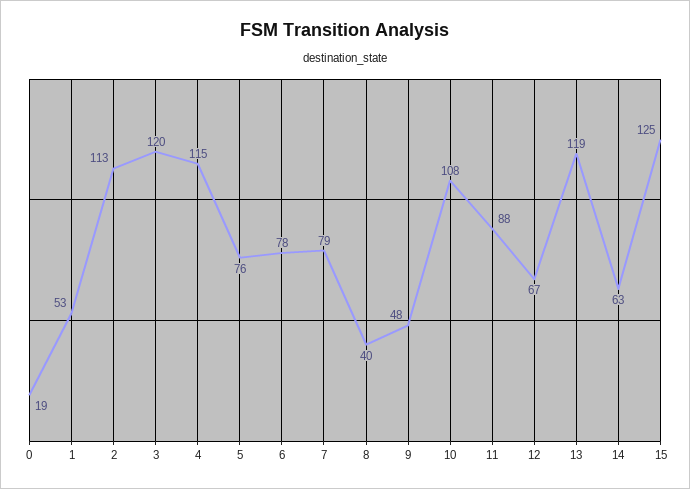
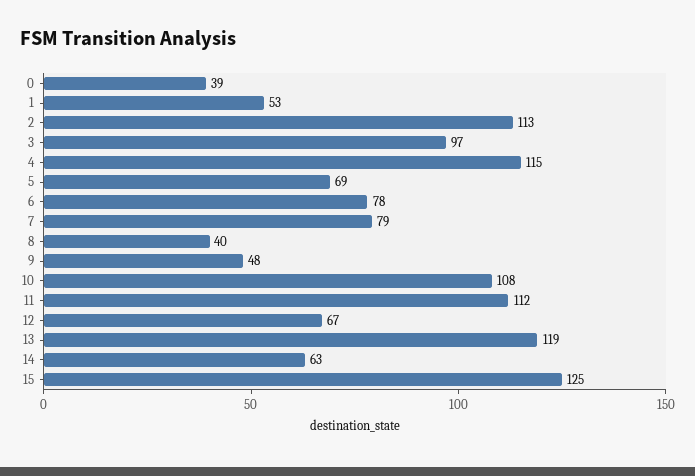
0: 19 -> 39
3: 120 -> 97
5: 76 -> 69
11: 88 -> 112

